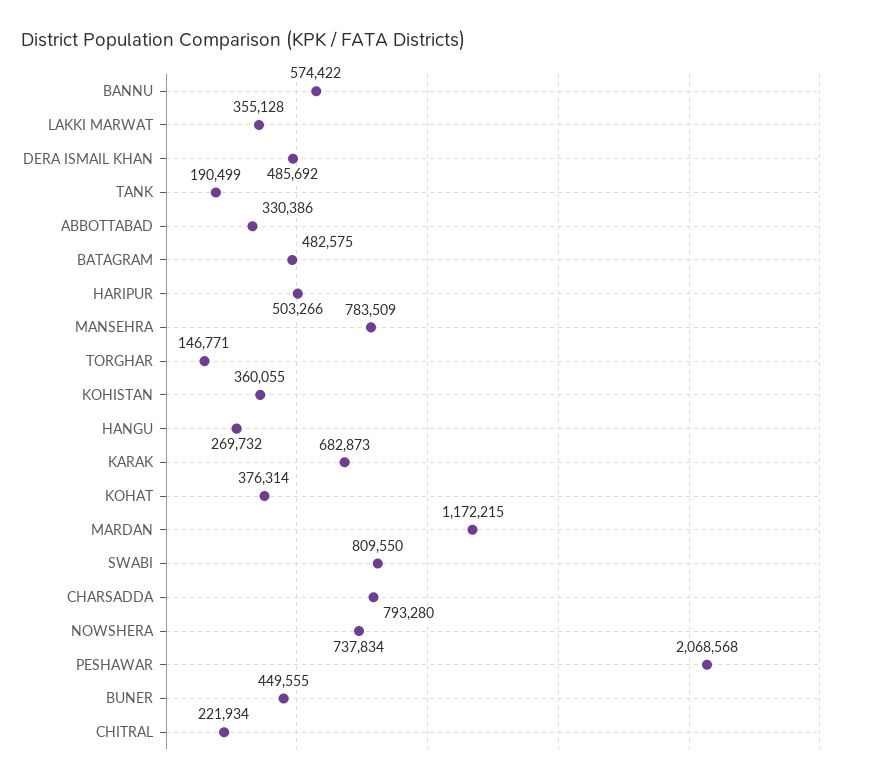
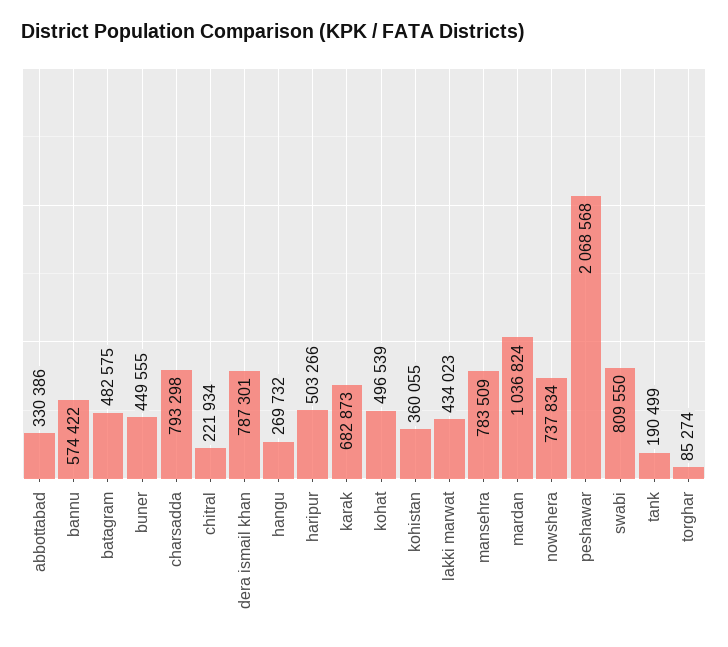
LAKKI MARWAT: 355128 -> 434023
DERA ISMAIL KHAN: 485692 -> 787301
TORGHAR: 146771 -> 85274
KOHAT: 376314 -> 496539
MARDAN: 1172215 -> 1036824
CHARSADDA: 793280 -> 793298

